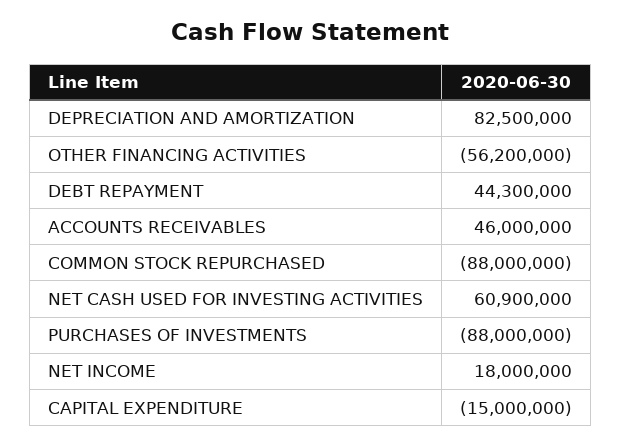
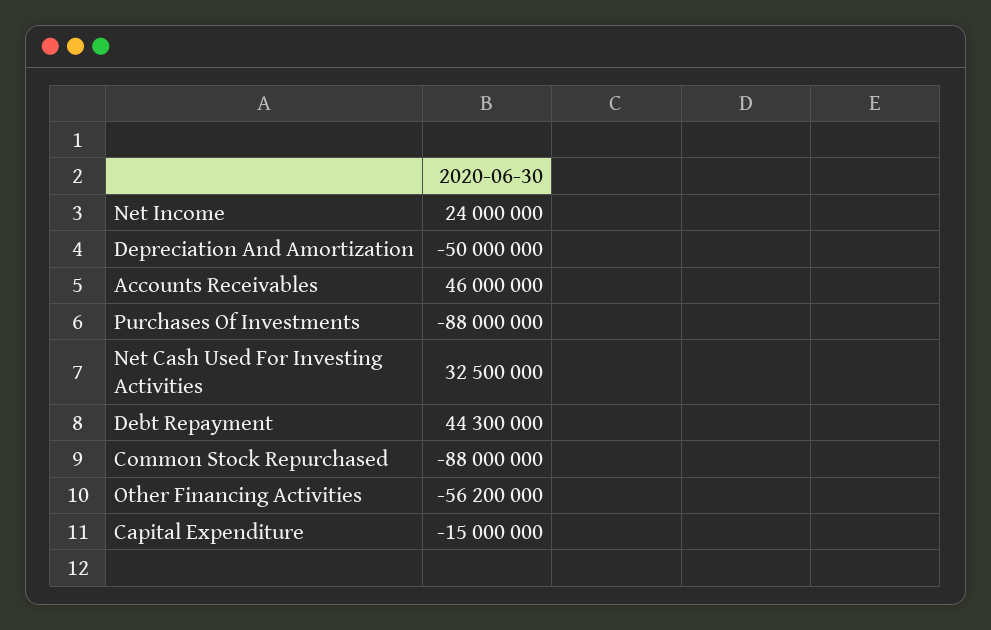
DEPRECIATION AND AMORTIZATION: 82500000 -> -50000000
NET CASH USED FOR INVESTING ACTIVITIES: 60900000 -> 32500000
NET INCOME: 18000000 -> 24000000

